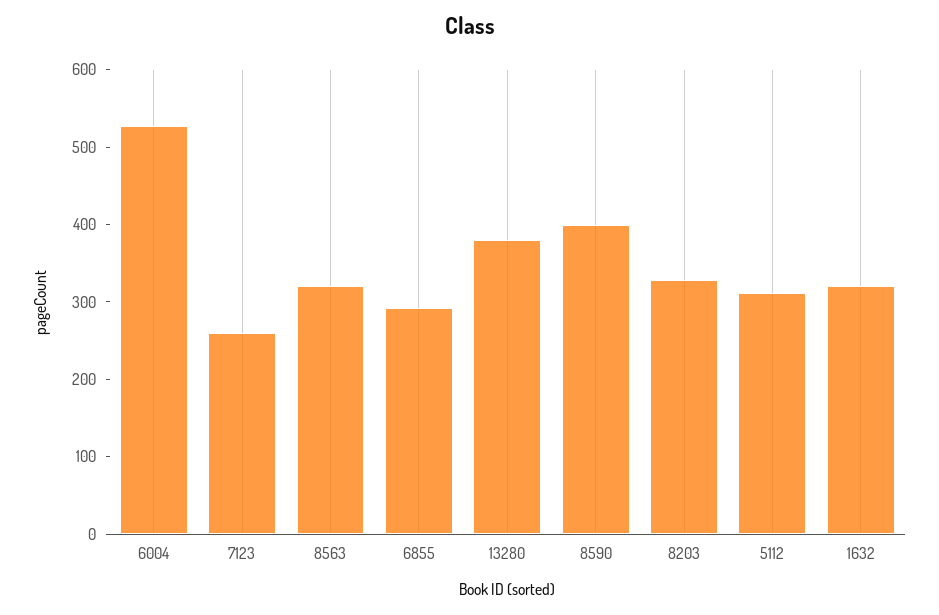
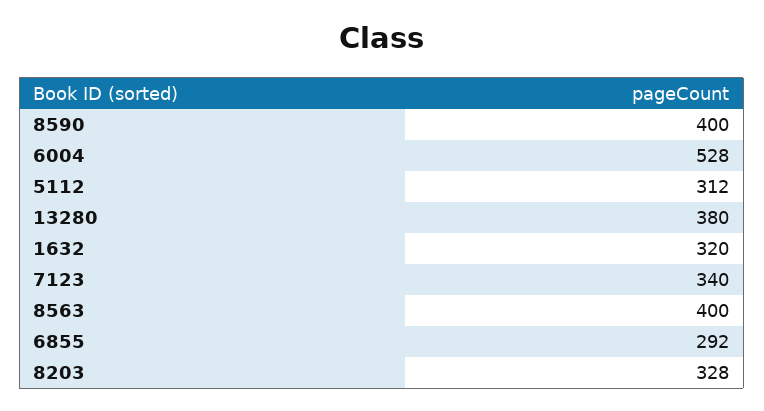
7123: 260 -> 340
8563: 320 -> 400

